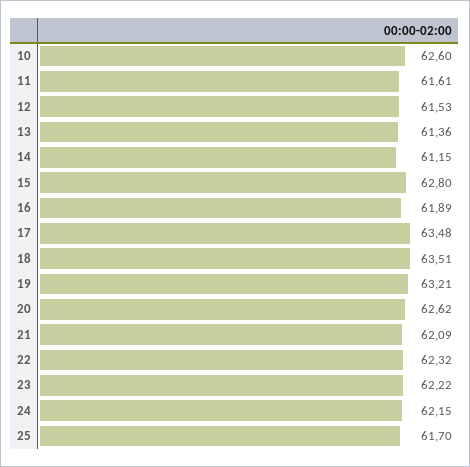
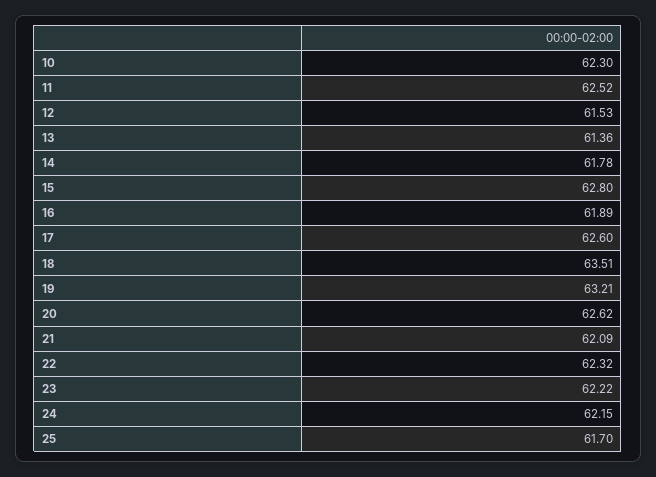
10: 62.6 -> 62.3
11: 61.61 -> 62.52
14: 61.15 -> 61.78
17: 63.48 -> 62.6

